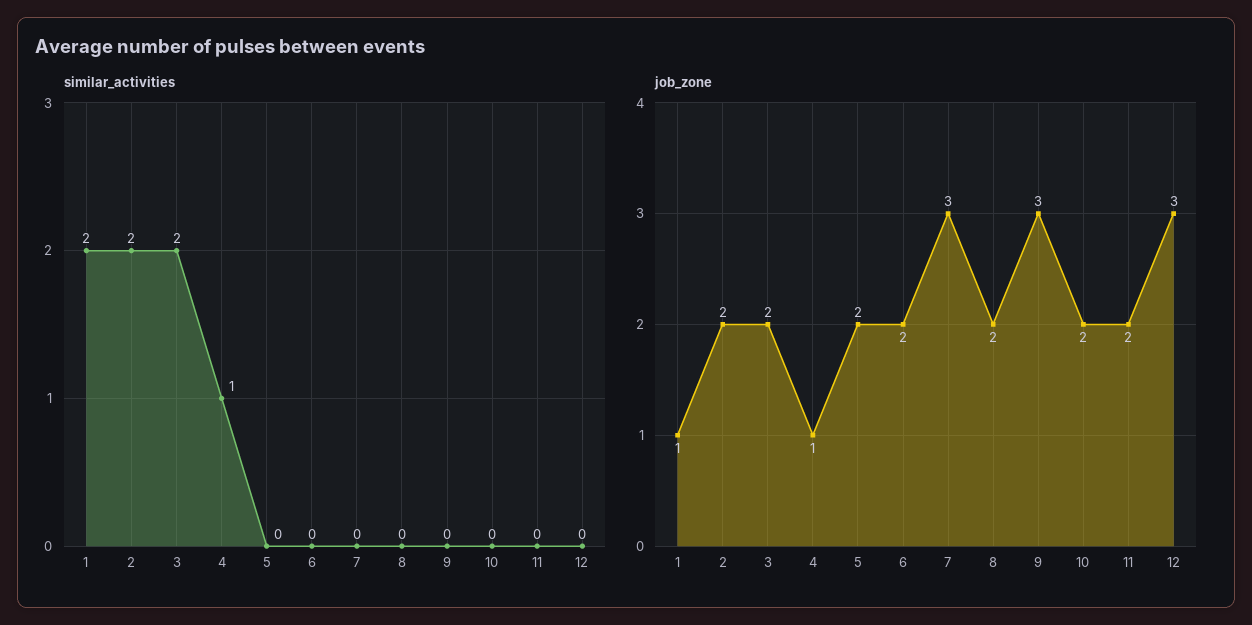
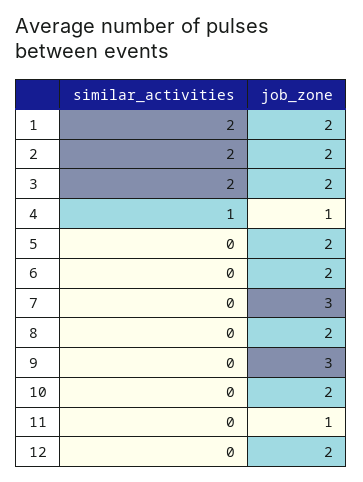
job_zone, 1: 1 -> 2
job_zone, 11: 2 -> 1
job_zone, 12: 3 -> 2

